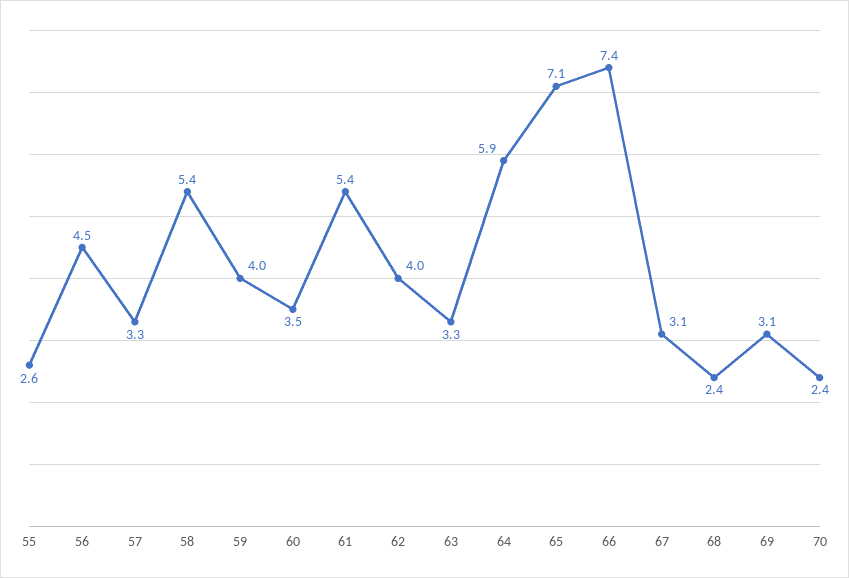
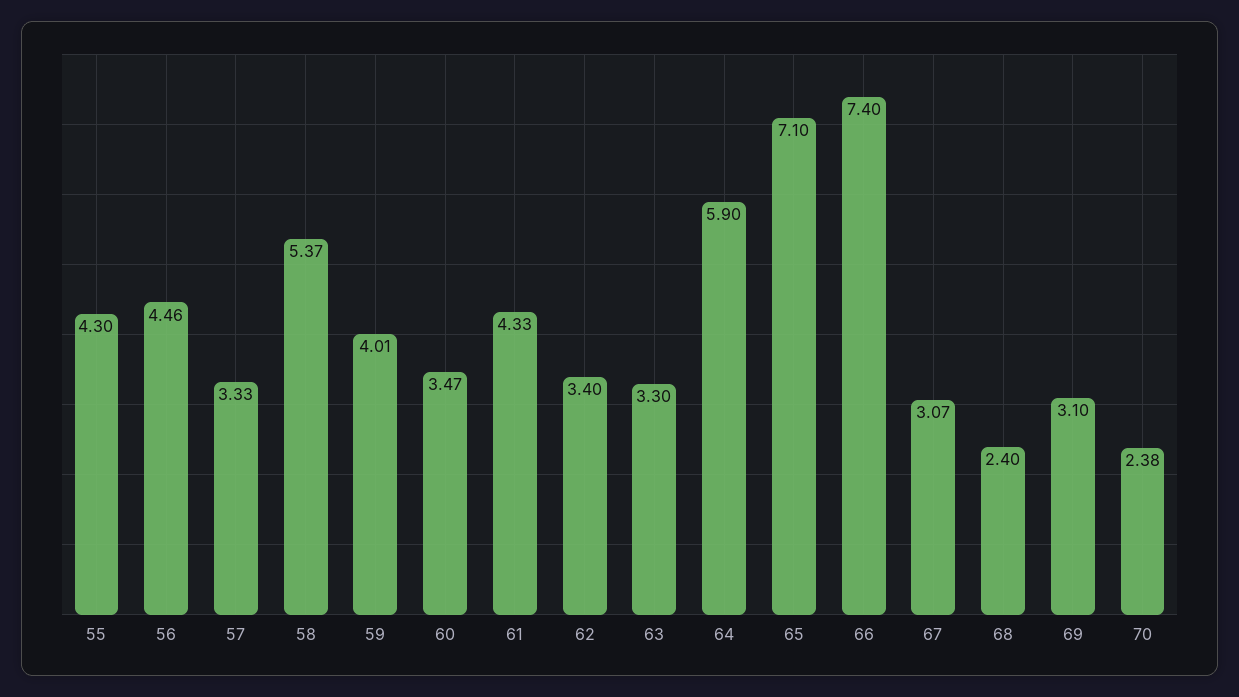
55: 2.6 -> 4.3
61: 5.4 -> 4.33
62: 4 -> 3.4

